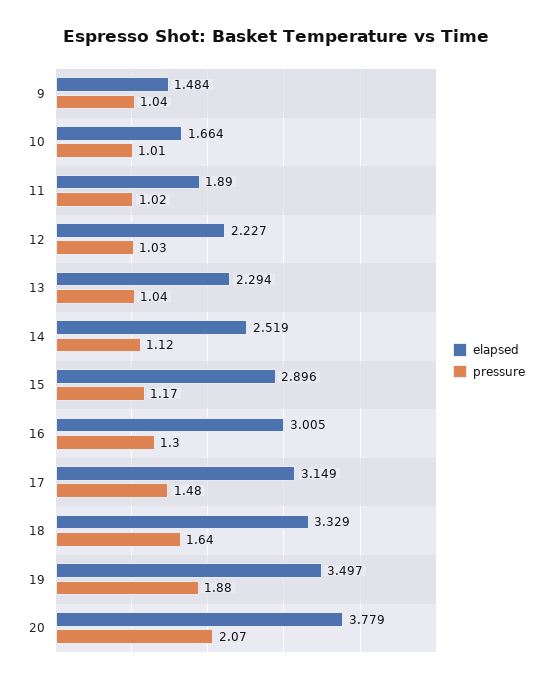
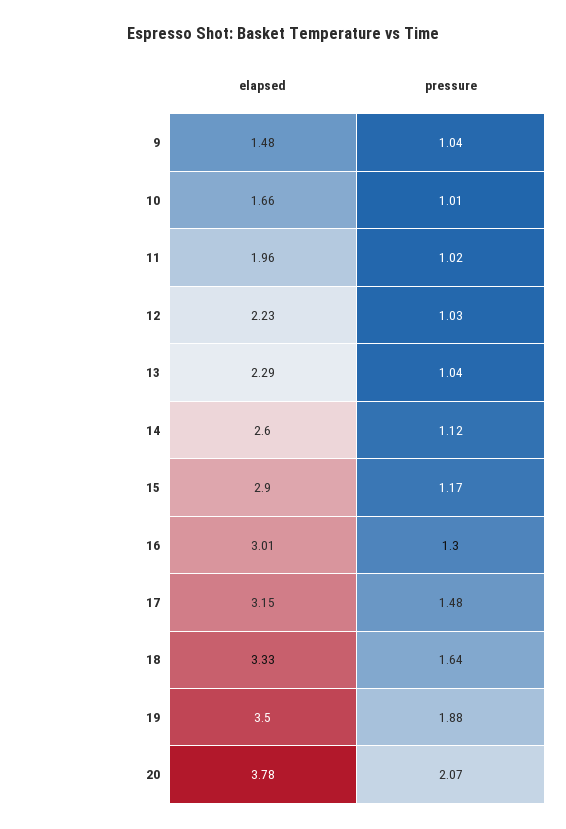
elapsed, 11: 1.89 -> 1.96
elapsed, 14: 2.519 -> 2.6

